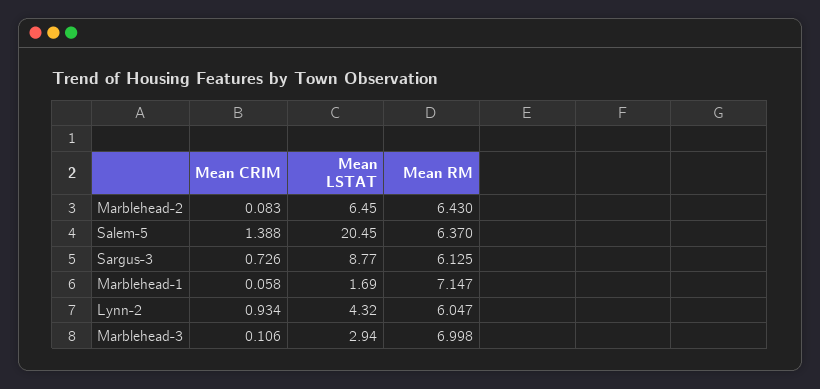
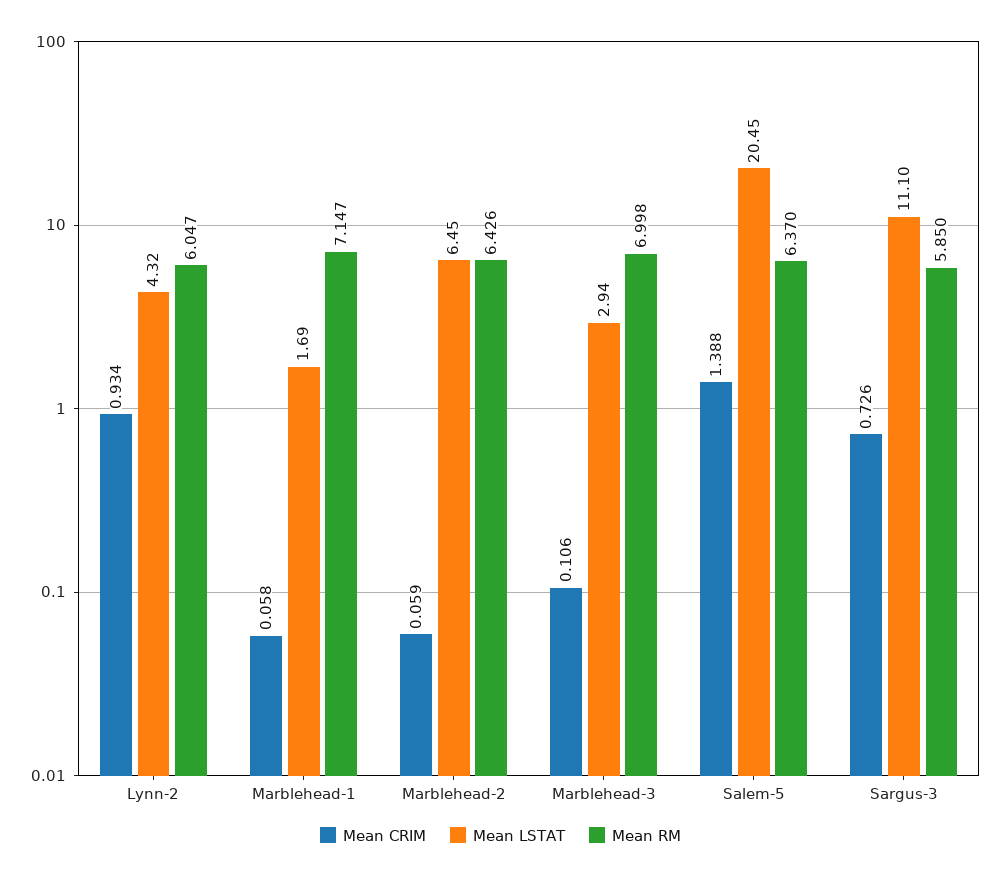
Mean CRIM, Marblehead-2: 0.083 -> 0.059
Mean RM, Marblehead-2: 6.43 -> 6.426
Mean LSTAT, Sargus-3: 8.77 -> 11.1
Mean RM, Sargus-3: 6.125 -> 5.85

